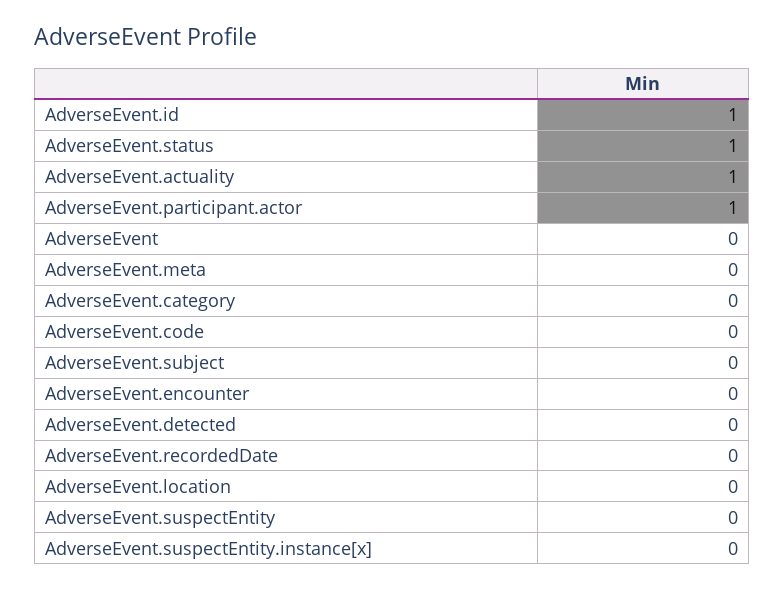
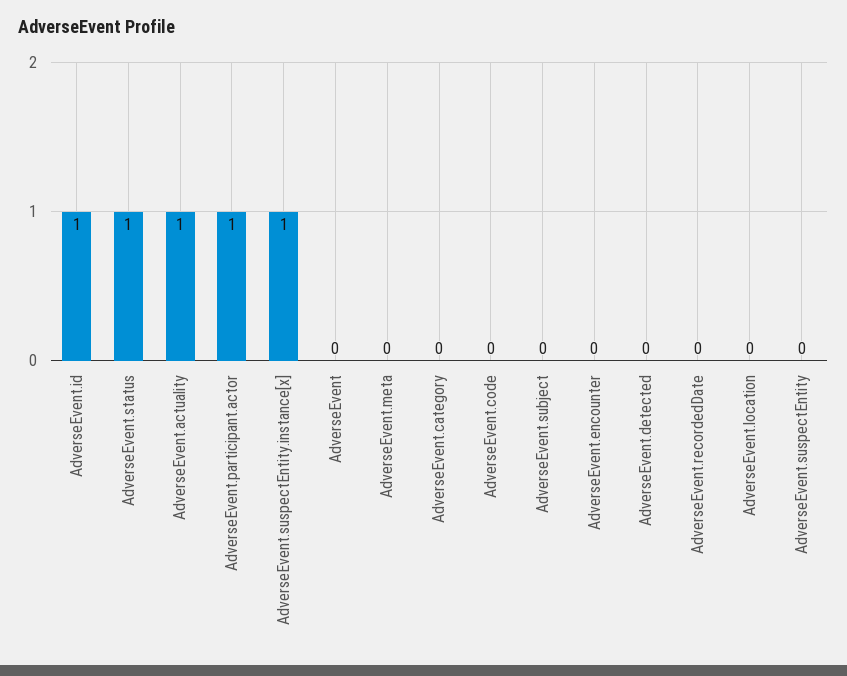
AdverseEvent.suspectEntity.instance[x]: 0 -> 1

